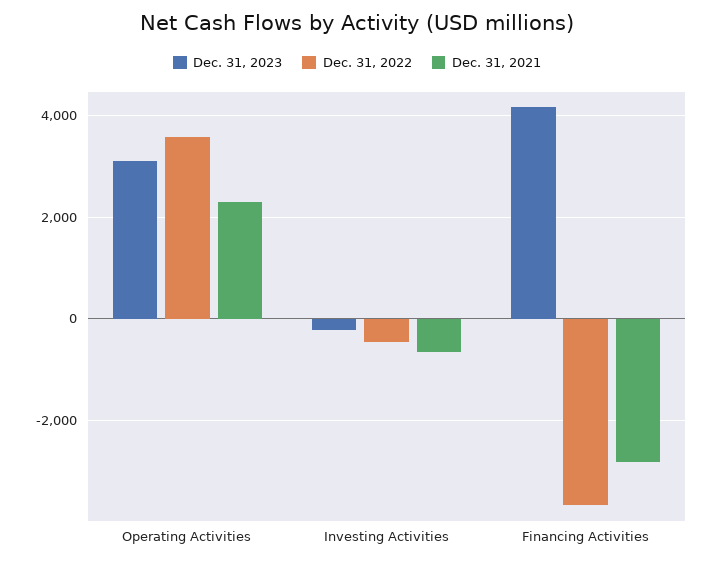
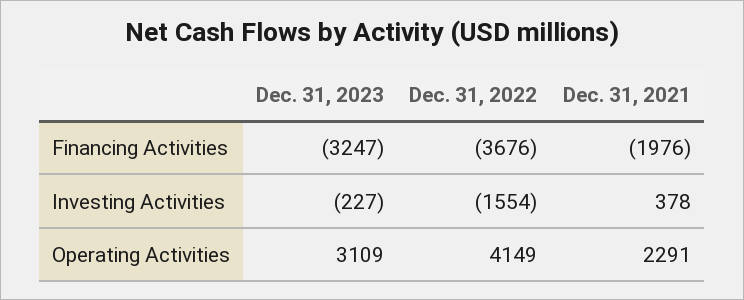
Dec. 31, 2022, Operating Activities: 3600 -> 4149
Dec. 31, 2022, Investing Activities: -400 -> -1554
Dec. 31, 2021, Investing Activities: -600 -> 378
Dec. 31, 2023, Financing Activities: 4200 -> -3247
Dec. 31, 2021, Financing Activities: -2800 -> -1976

